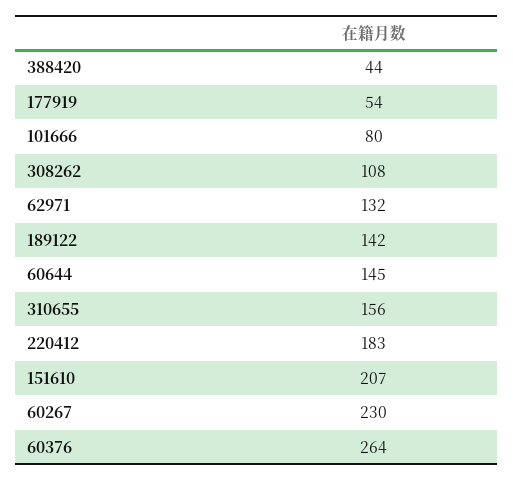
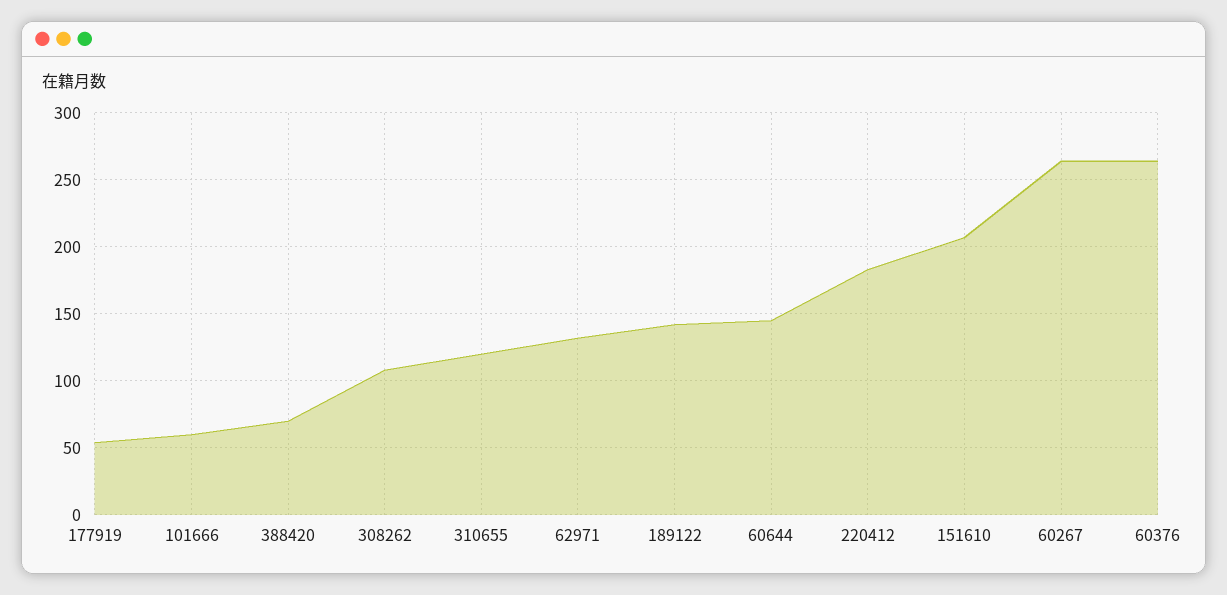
388420: 44 -> 70
101666: 80 -> 60
310655: 156 -> 120
60267: 230 -> 265

